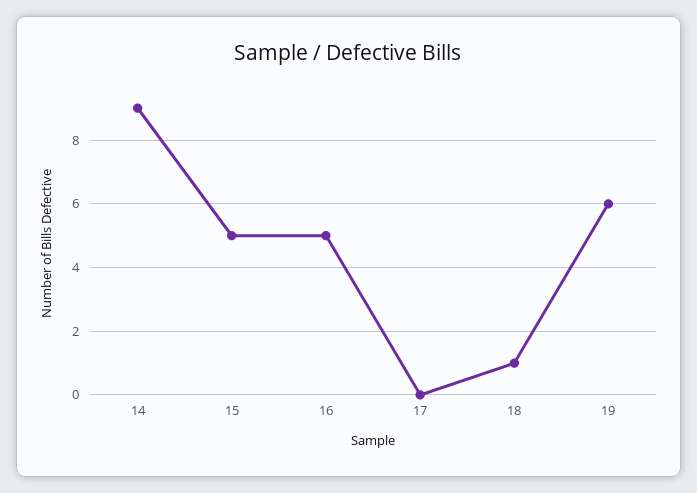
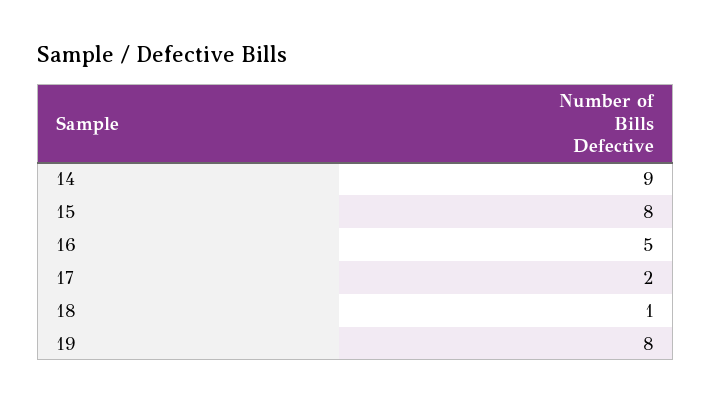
15: 5 -> 8
17: 0 -> 2
19: 6 -> 8

